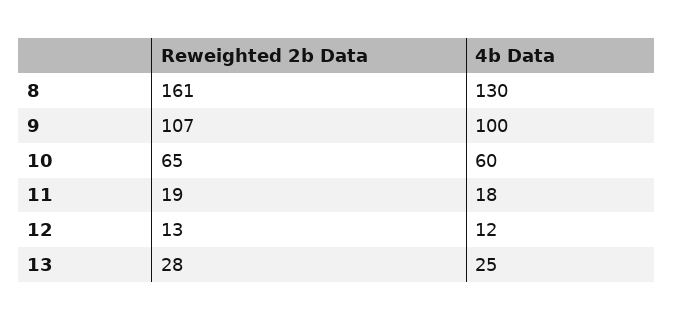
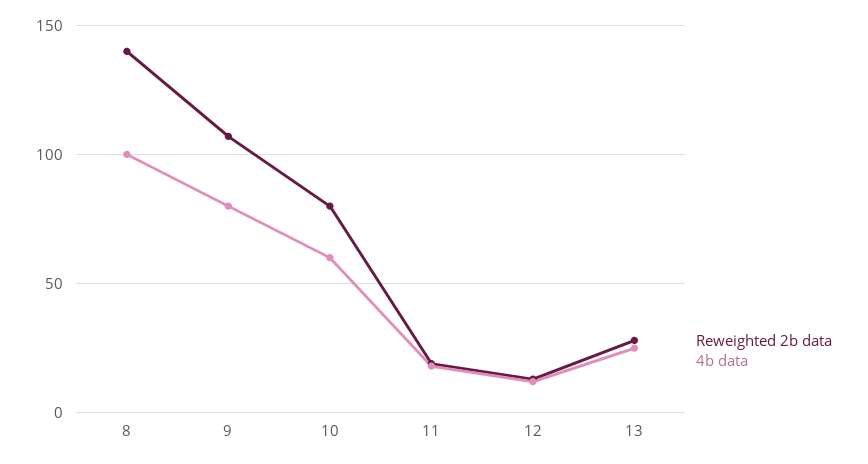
Reweighted 2b Data, 8: 161 -> 140
4b Data, 8: 130 -> 100
4b Data, 9: 100 -> 80
Reweighted 2b Data, 10: 65 -> 80

